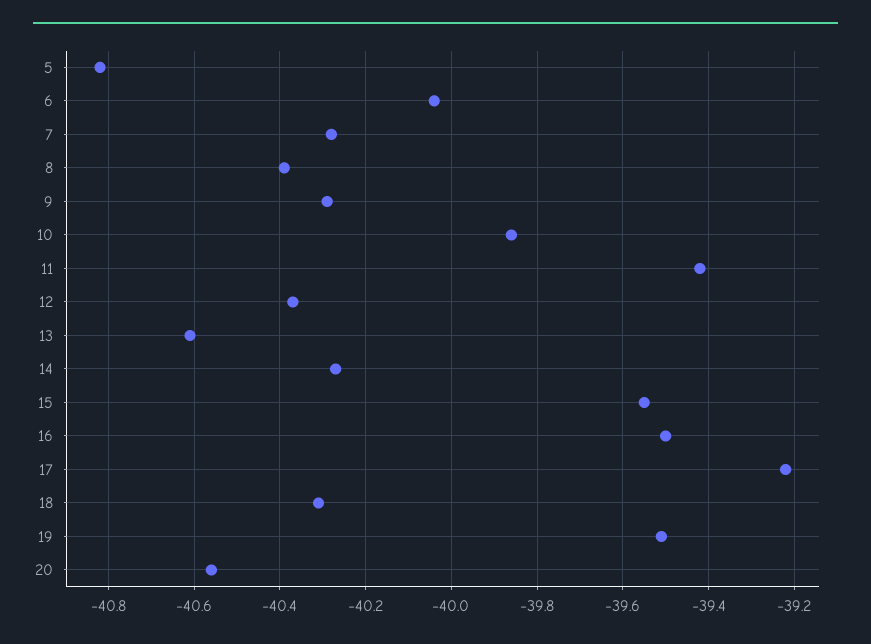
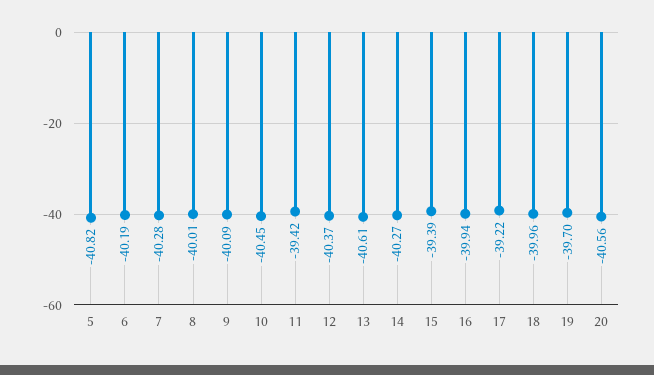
6: -40.05 -> -40.19
8: -40.4 -> -40.01
9: -40.3 -> -40.09
10: -39.85 -> -40.45
15: -39.55 -> -39.39
16: -39.5 -> -39.94
18: -40.3 -> -39.96
19: -39.5 -> -39.7

